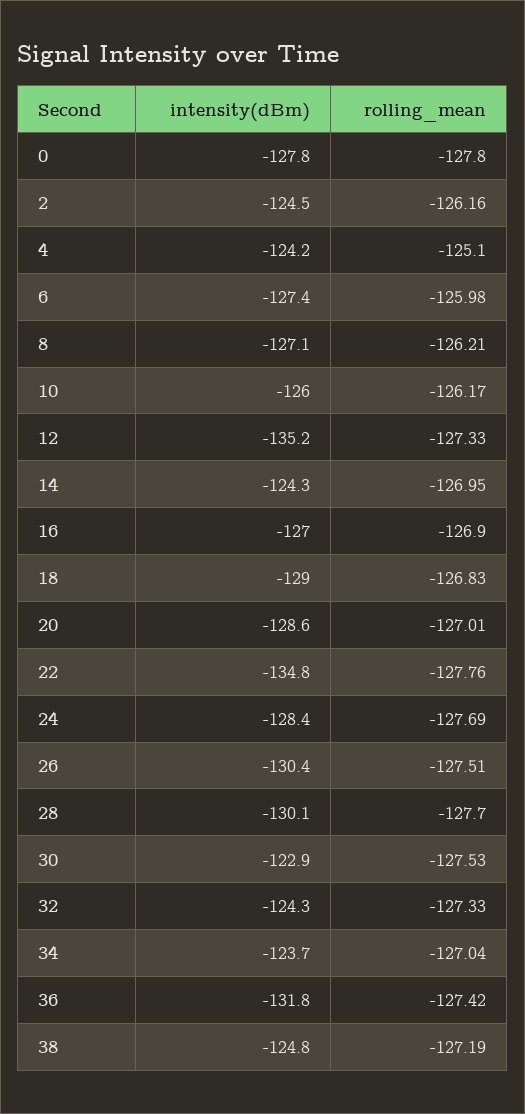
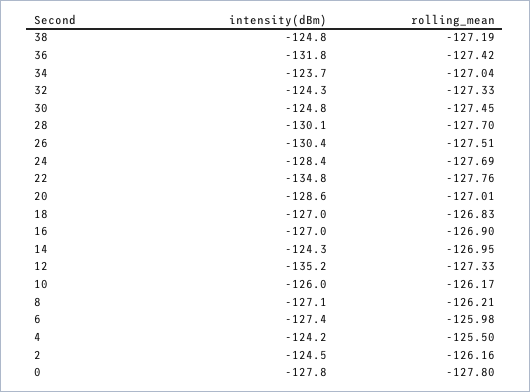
rolling_mean, 4: -125.1 -> -125.5
intensity(dBm), 18: -129 -> -127
intensity(dBm), 30: -122.9 -> -124.8
rolling_mean, 30: -127.53 -> -127.45

